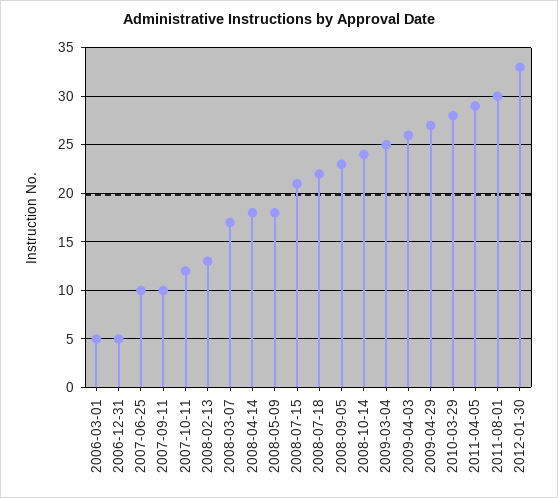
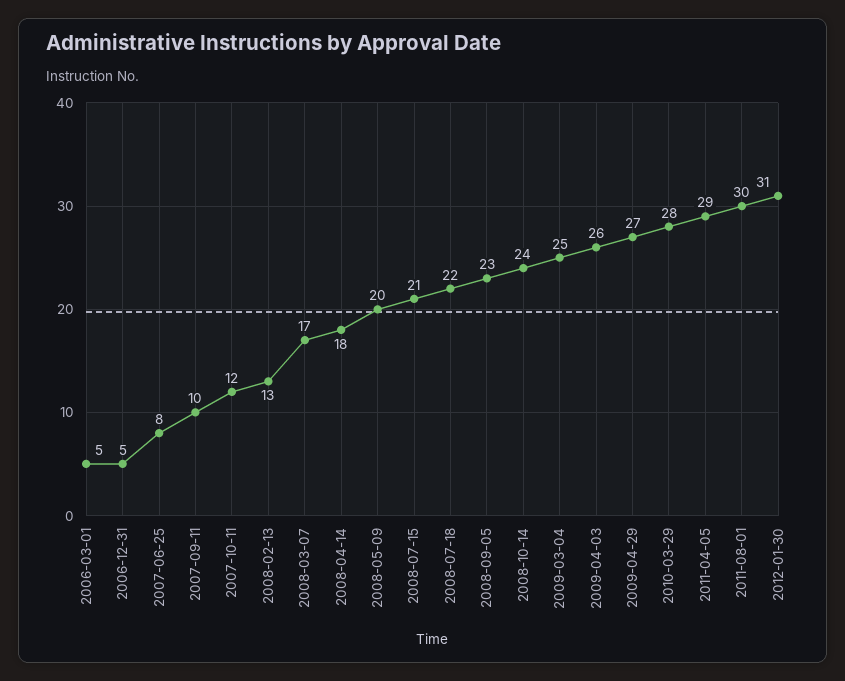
2007-06-25: 10 -> 8
2008-05-09: 18 -> 20
2012-01-30: 33 -> 31

